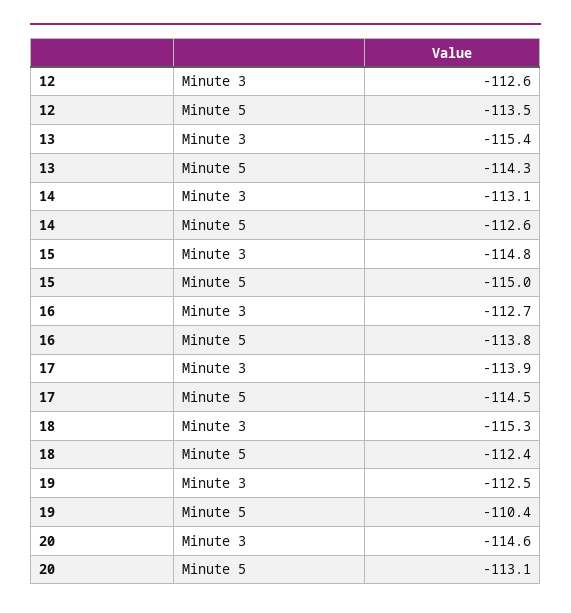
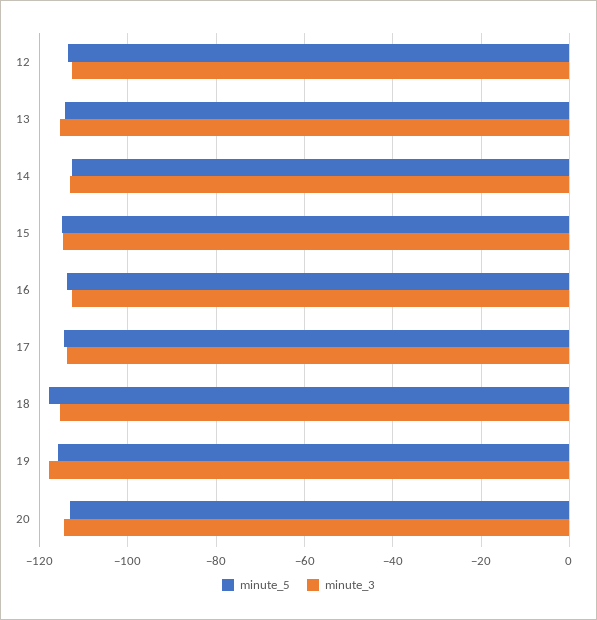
Minute 5, 18: -112.4 -> -118
Minute 3, 19: -112.5 -> -118
Minute 5, 19: -110.4 -> -116

